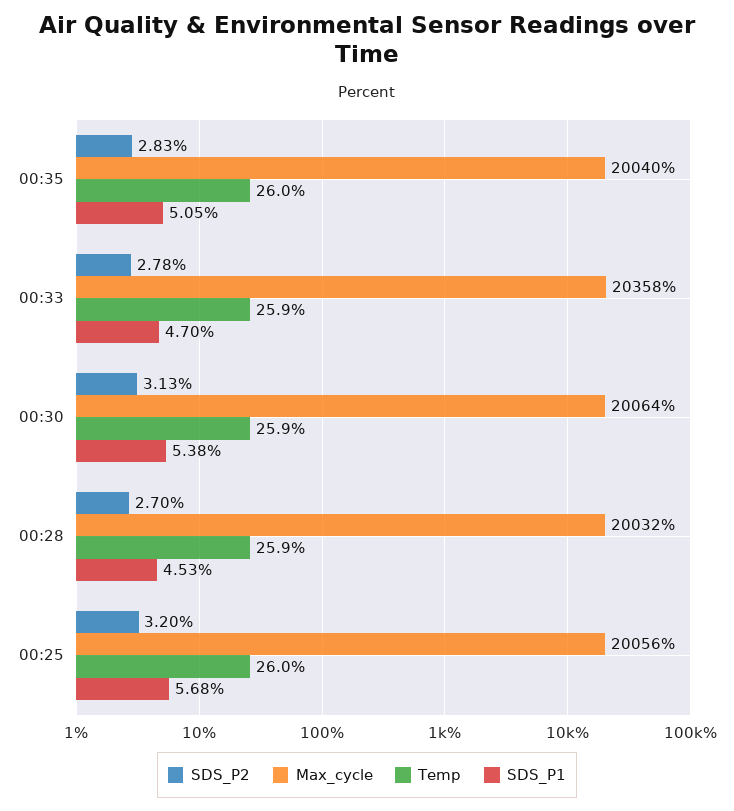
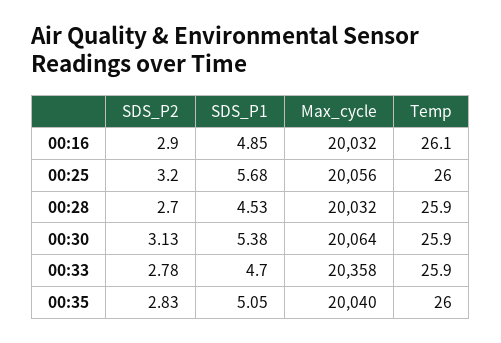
SDS_P2, 00:16: none -> 2.9
SDS_P1, 00:16: none -> 4.85
Max_cycle, 00:16: none -> 20032
Temp, 00:16: none -> 26.1

